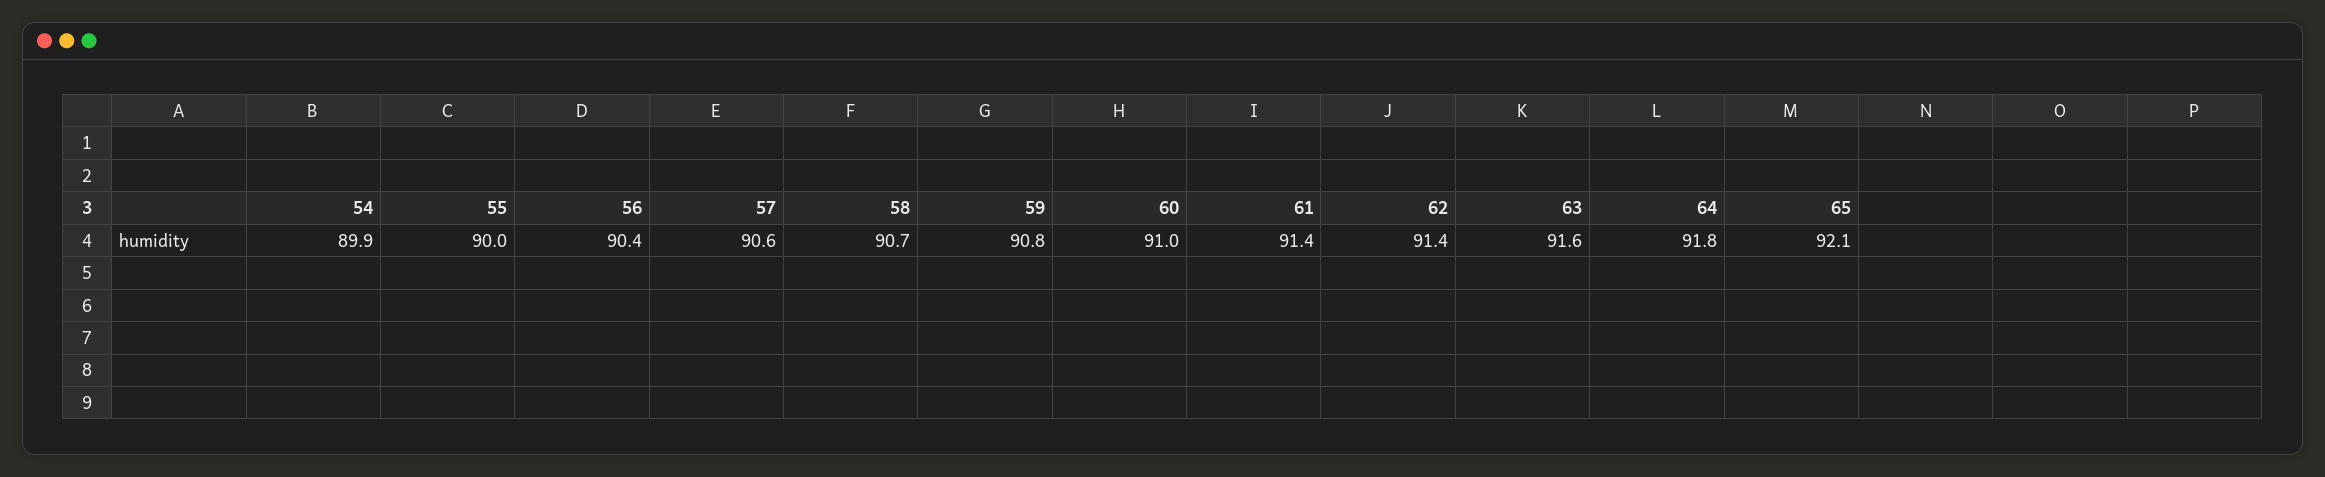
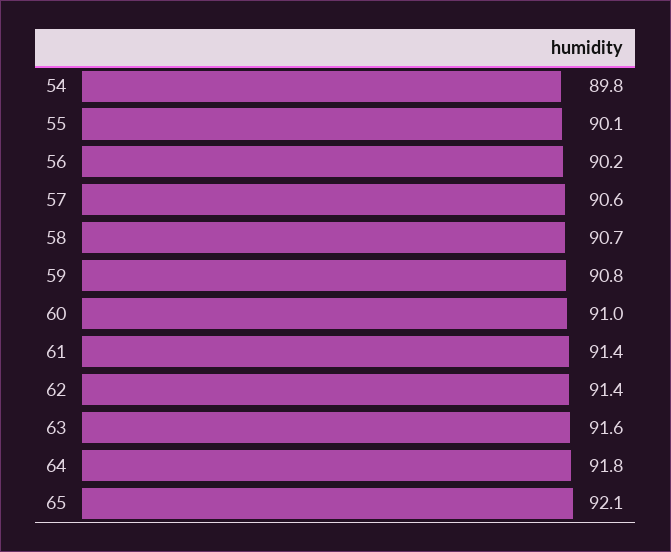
54: 89.9 -> 89.8
55: 90 -> 90.1
56: 90.4 -> 90.2

